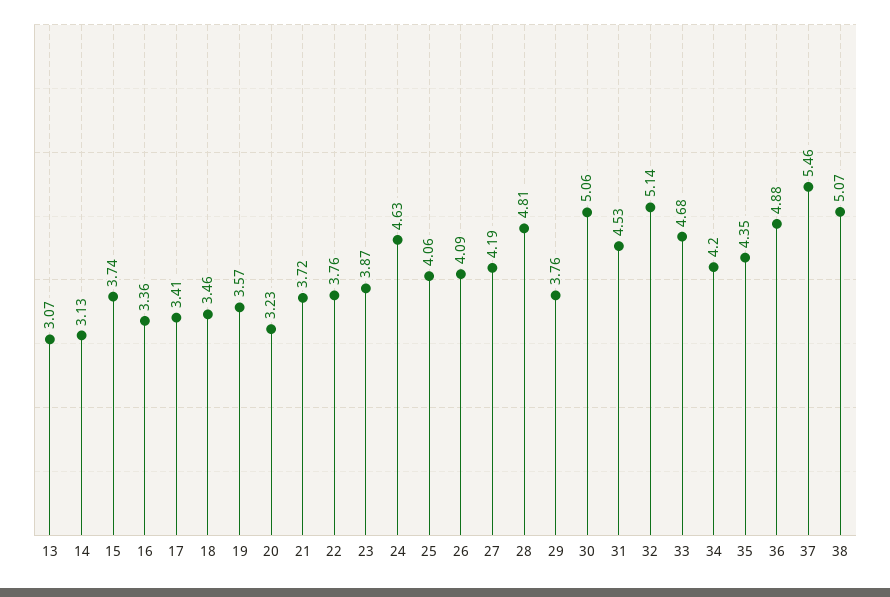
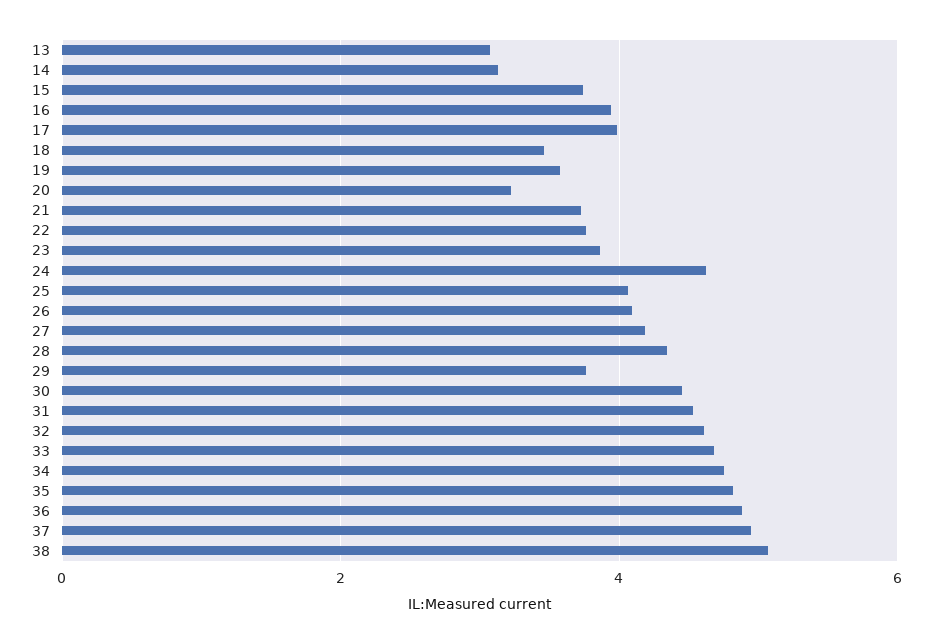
16: 3.36 -> 4
17: 3.41 -> 4
28: 4.81 -> 4.4
30: 5.06 -> 4.4
32: 5.14 -> 4.6
34: 4.2 -> 4.8
35: 4.35 -> 4.8
37: 5.46 -> 5

